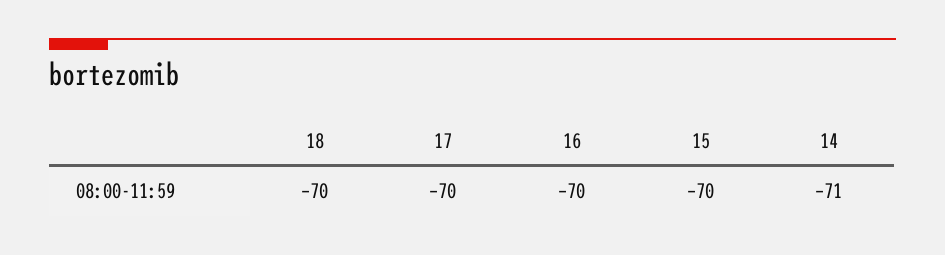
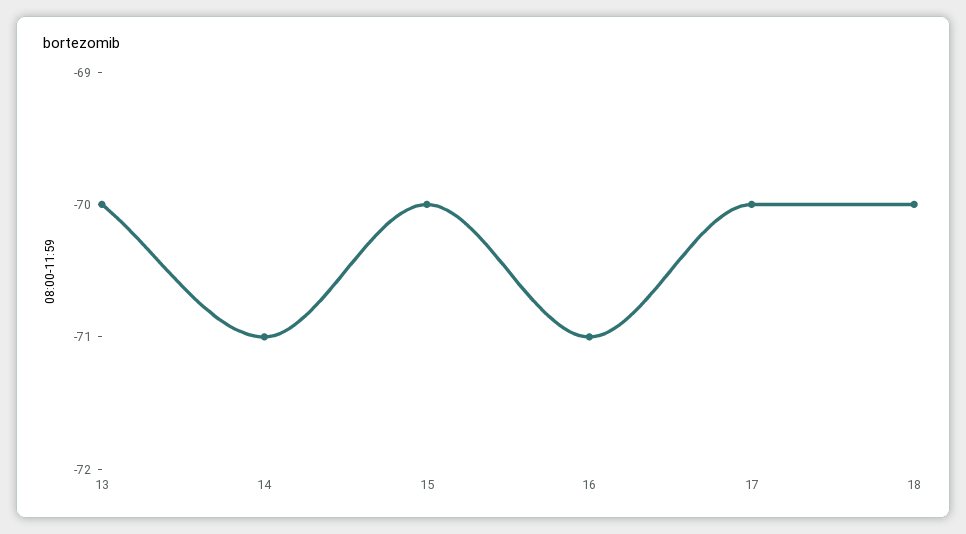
16: -70 -> -71
13: none -> -70

